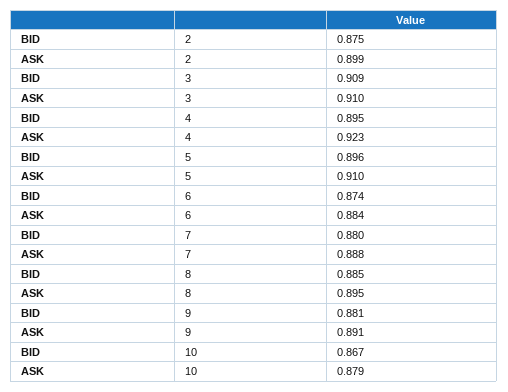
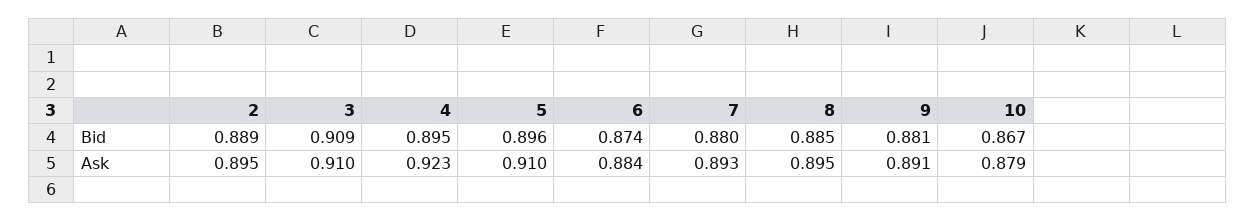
BID, 2: 0.875 -> 0.889
ASK, 2: 0.899 -> 0.895
ASK, 7: 0.888 -> 0.893

